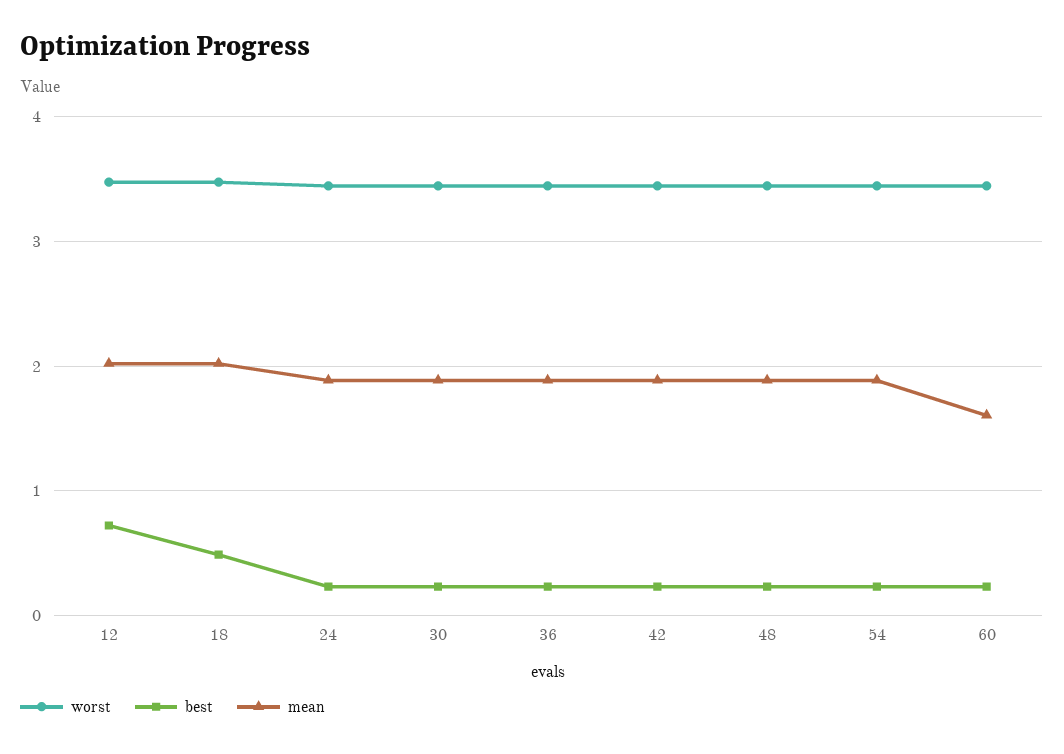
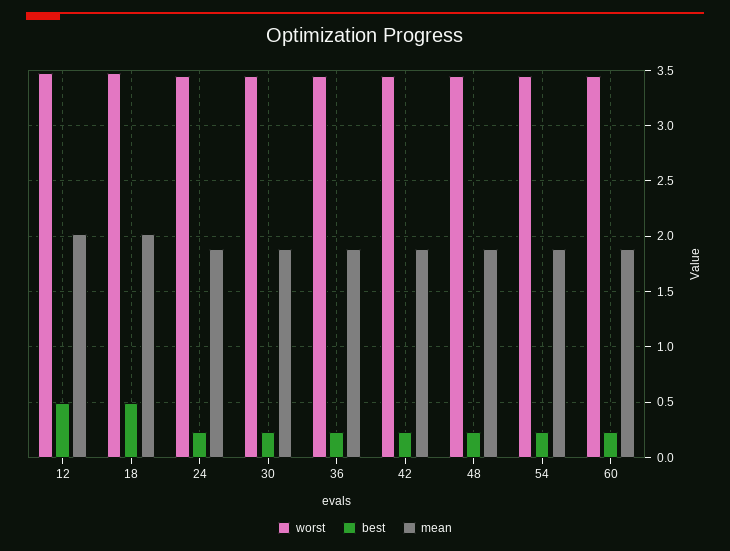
best, 12: 0.7 -> 0.5
mean, 60: 1.6 -> 1.9

